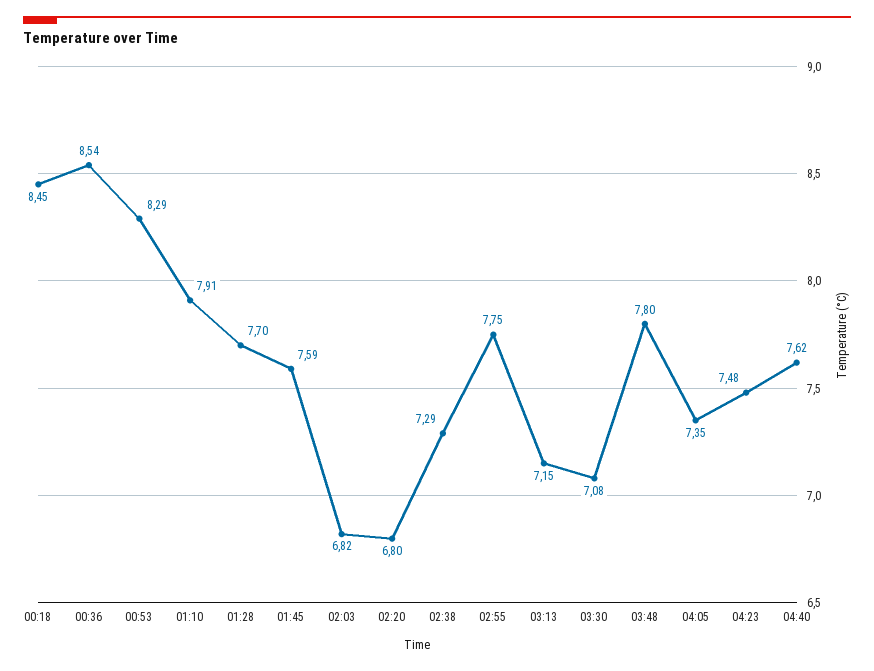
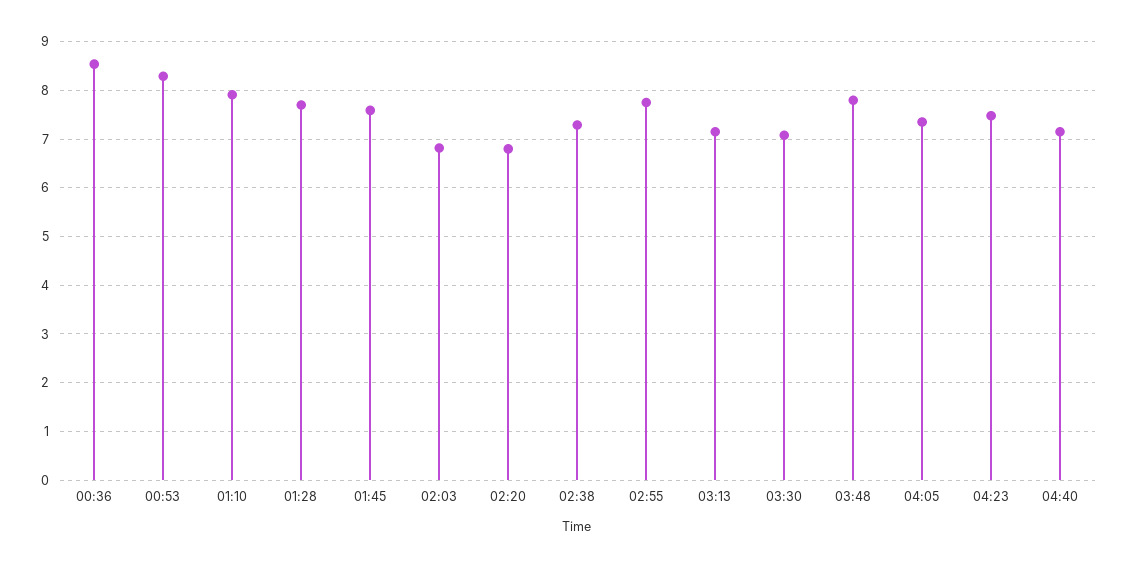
00:18: 8.45 -> none
04:40: 7.62 -> 7.2

